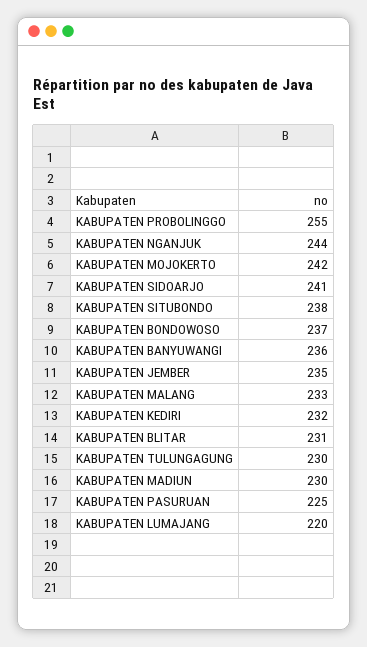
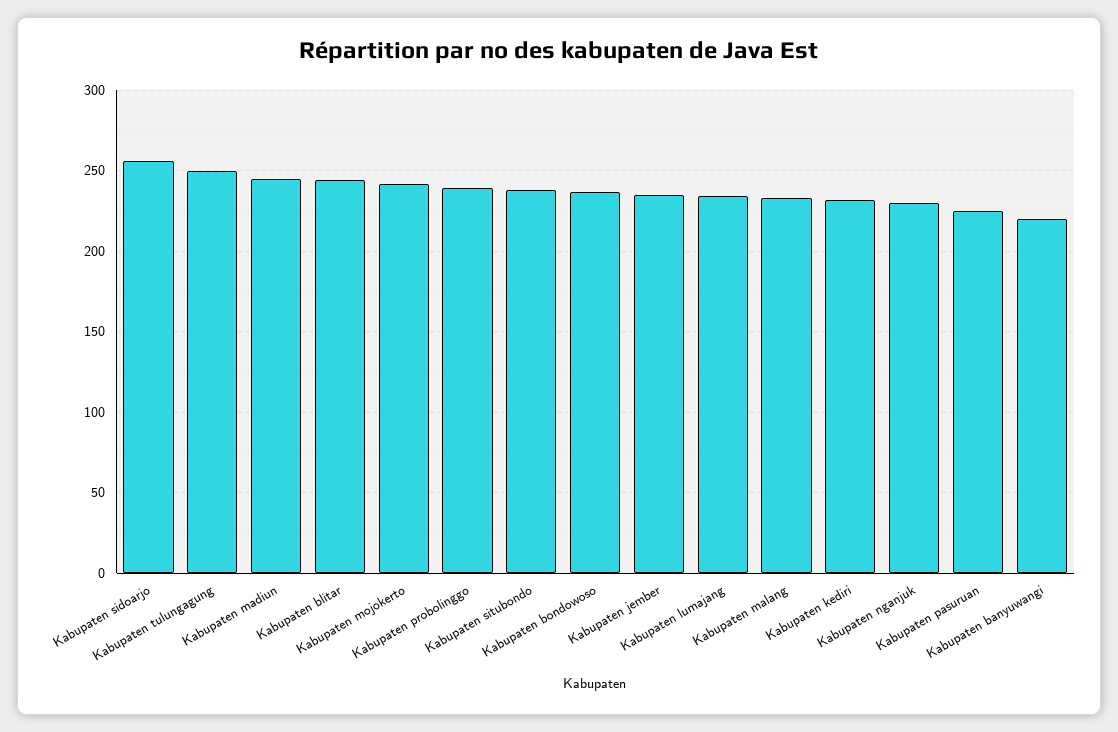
KABUPATEN PROBOLINGGO: 255 -> 240
KABUPATEN NGANJUK: 244 -> 230
KABUPATEN SIDOARJO: 241 -> 255
KABUPATEN BANYUWANGI: 236 -> 220
KABUPATEN BLITAR: 231 -> 245
KABUPATEN TULUNGAGUNG: 230 -> 250
KABUPATEN MADIUN: 230 -> 245
KABUPATEN LUMAJANG: 220 -> 235

